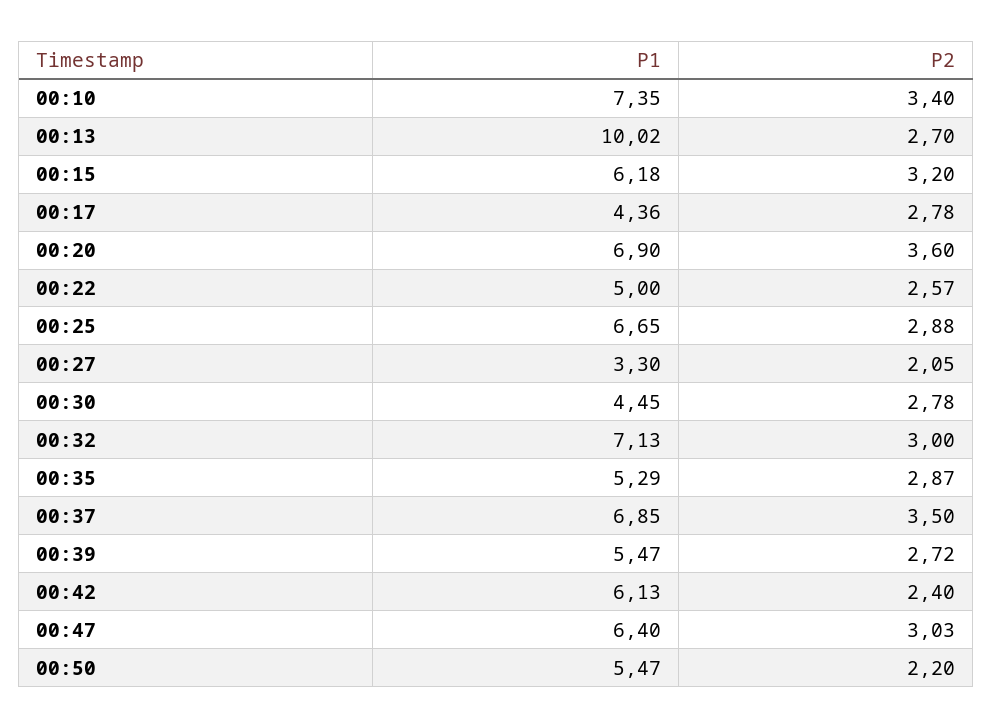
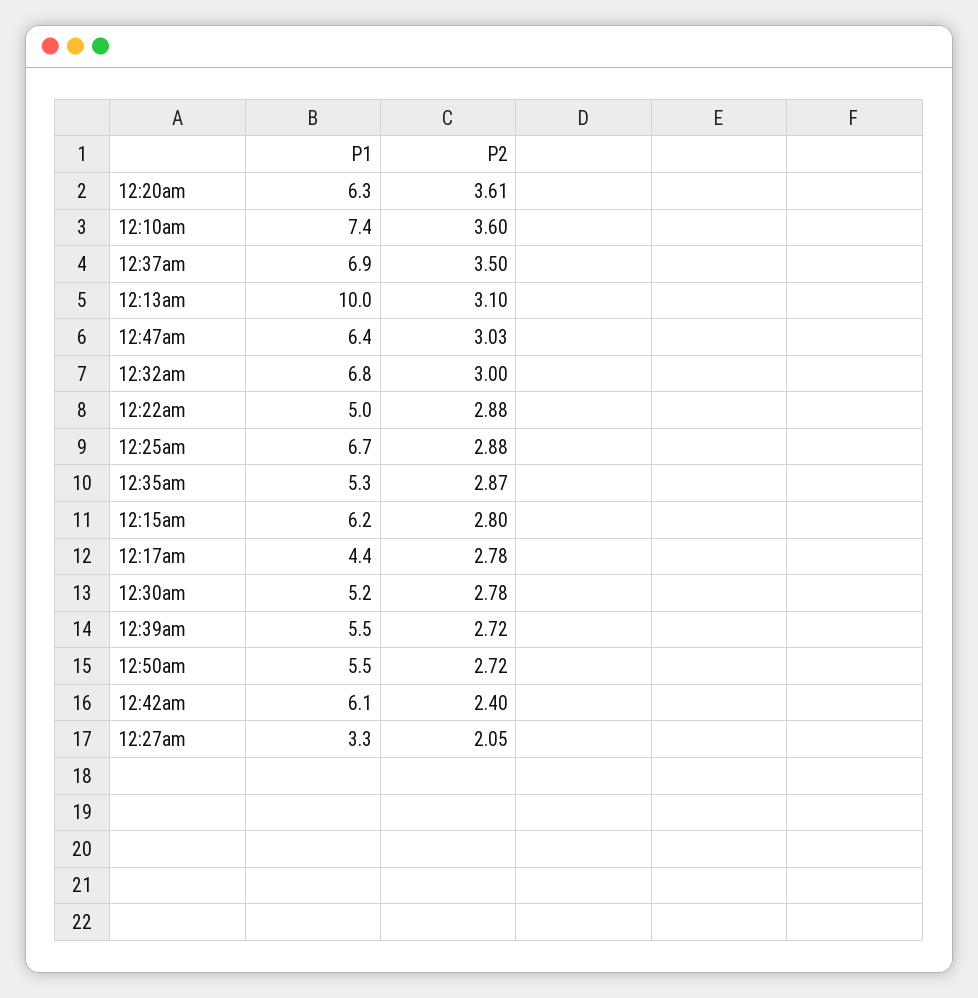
P2, 00:10: 3.4 -> 3.6
P2, 00:13: 2.7 -> 3.1
P2, 00:15: 3.2 -> 2.8
P1, 00:20: 6.9 -> 6.3
P2, 00:20: 3.6 -> 3.61
P2, 00:22: 2.57 -> 2.88
P1, 00:30: 4.45 -> 5.2
P1, 00:32: 7.13 -> 6.8
P2, 00:50: 2.2 -> 2.72

